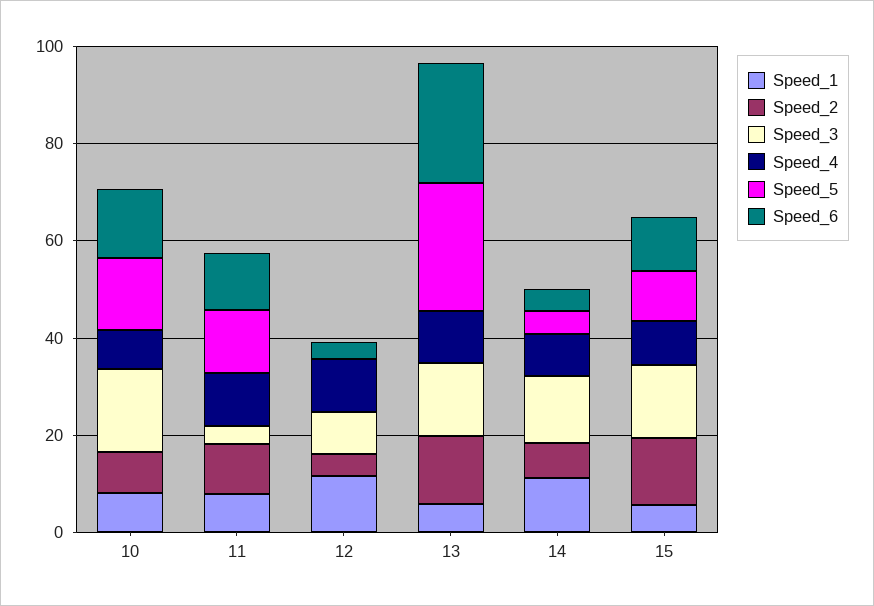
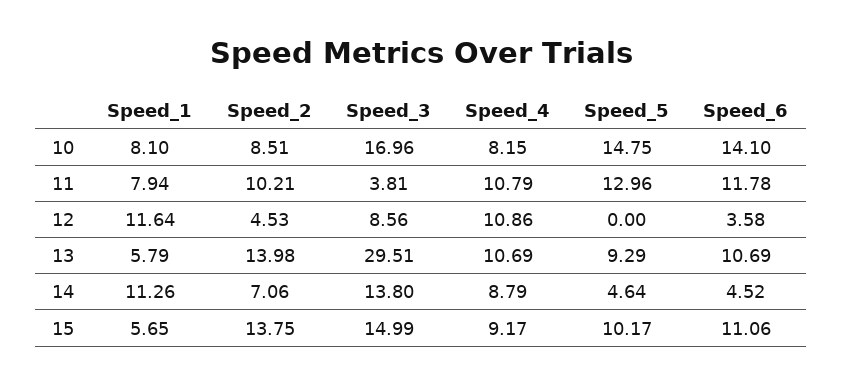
Speed_3, 13: 15 -> 29.51
Speed_5, 13: 25 -> 9.29
Speed_6, 13: 25 -> 10.69

